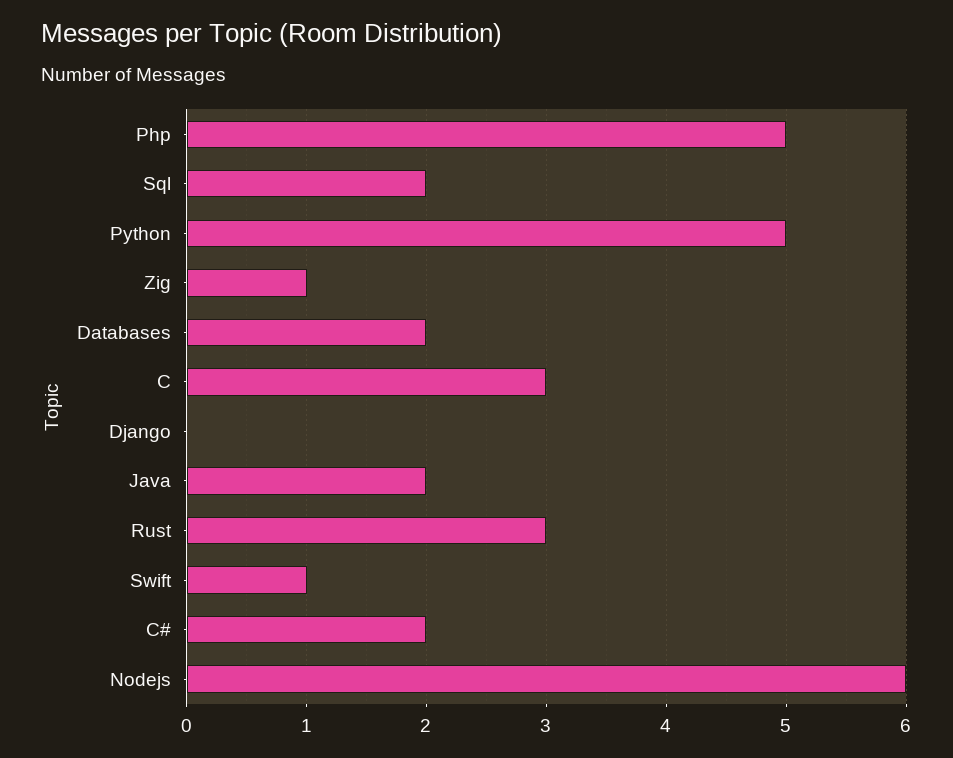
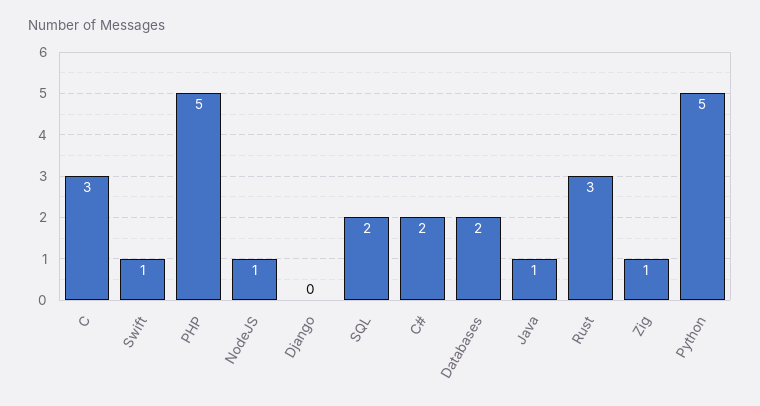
Java: 2 -> 1
Nodejs: 6 -> 1

